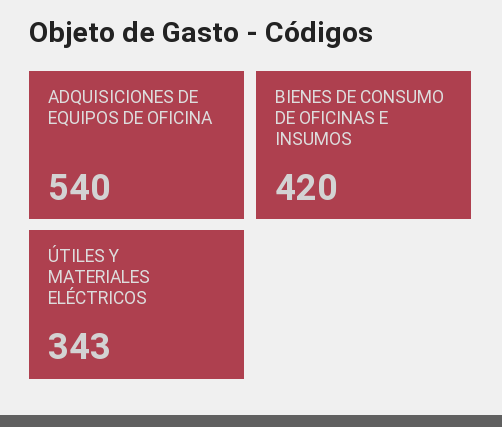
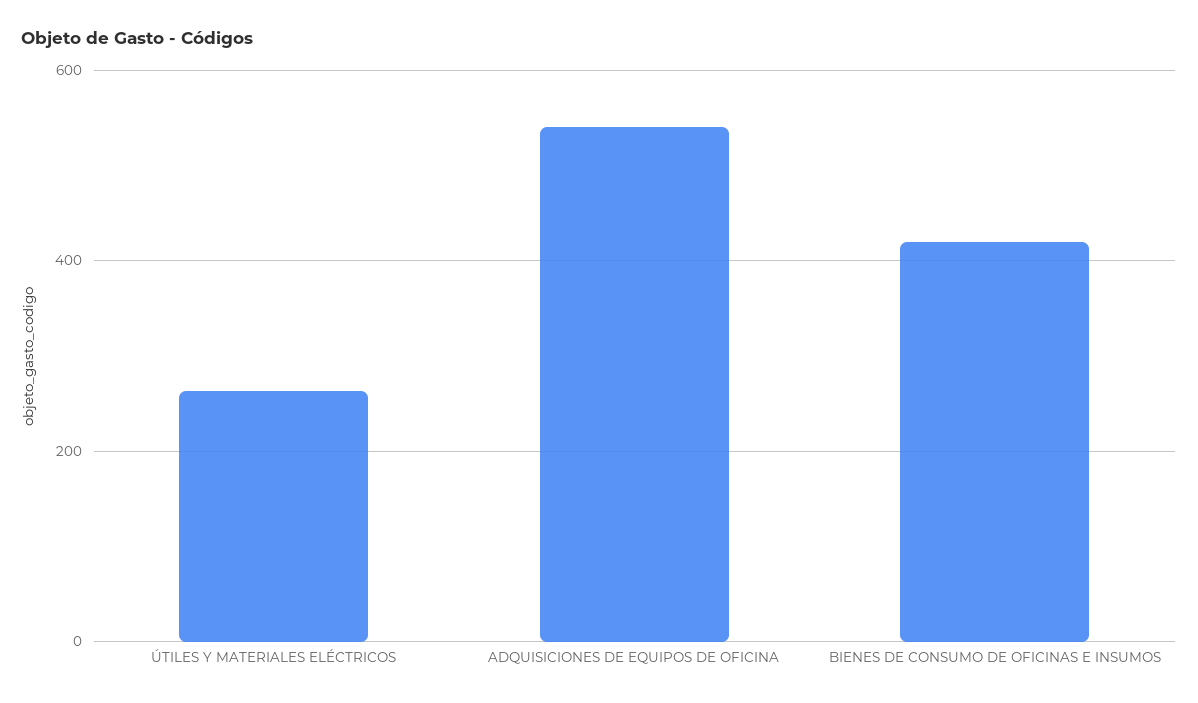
ÚTILES Y MATERIALES ELÉCTRICOS: 343 -> 260

